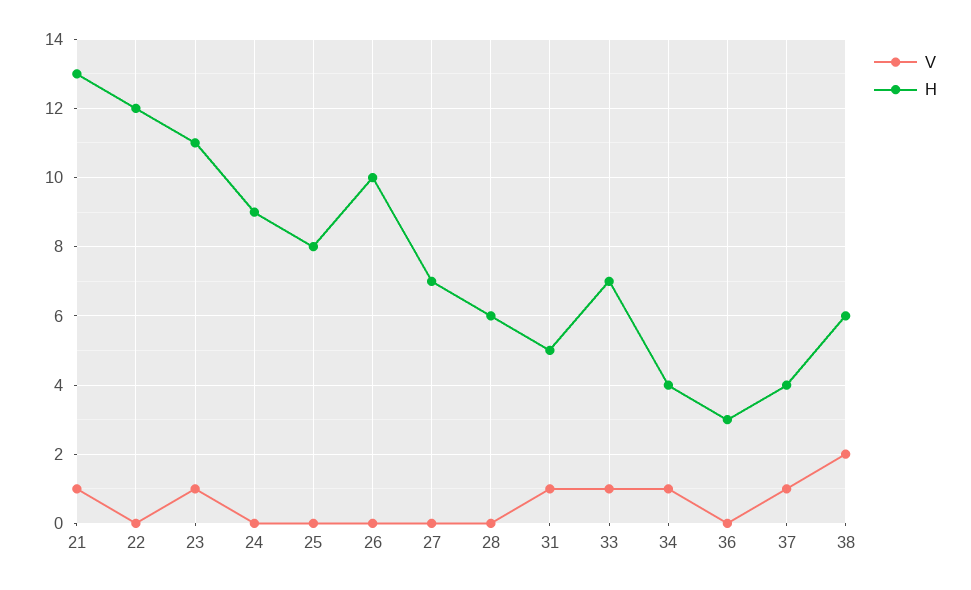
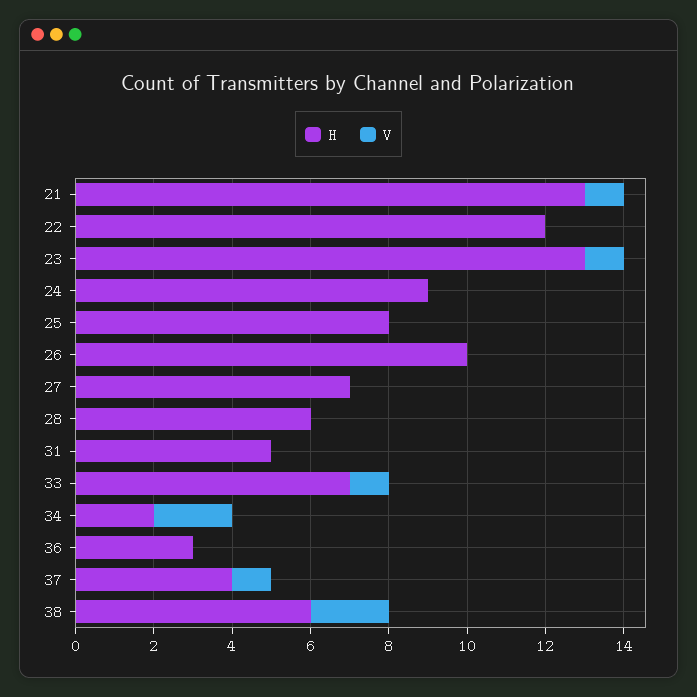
H, 23: 11 -> 13
V, 31: 1 -> 0
V, 34: 1 -> 2
H, 34: 4 -> 2

